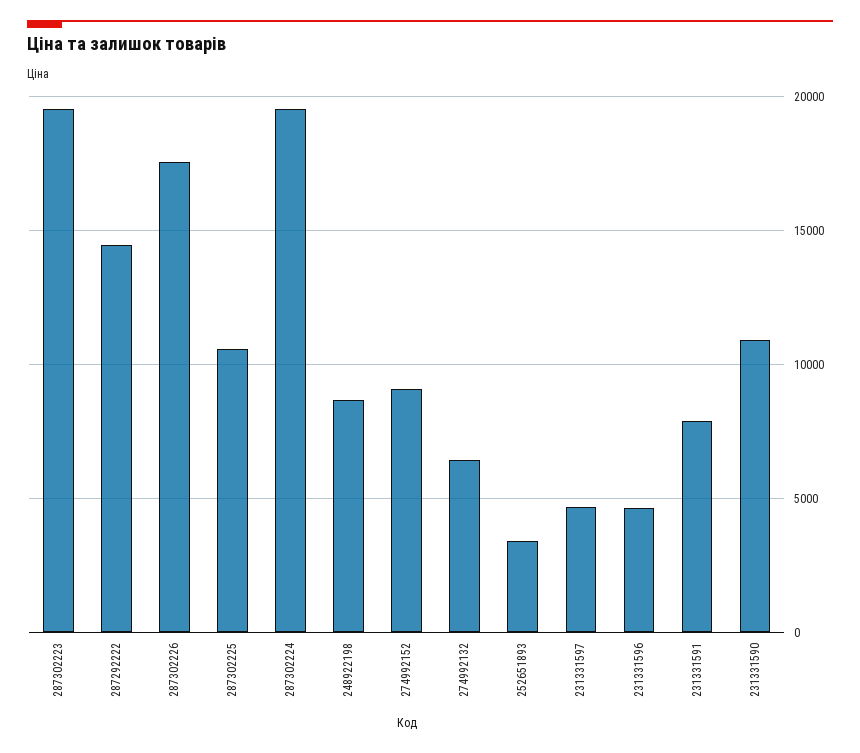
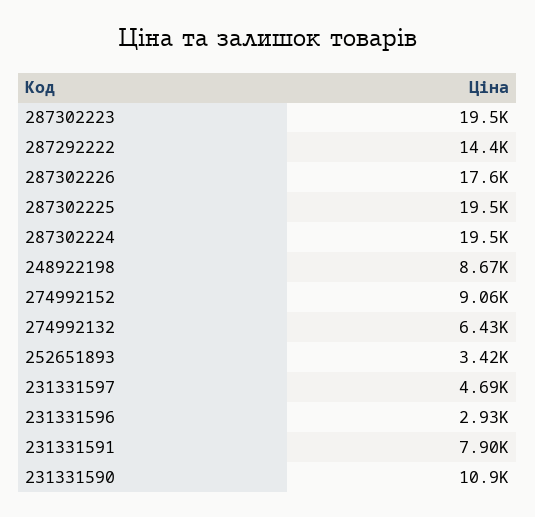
287302225: 10500 -> 19500
231331596: 4500 -> 2930

